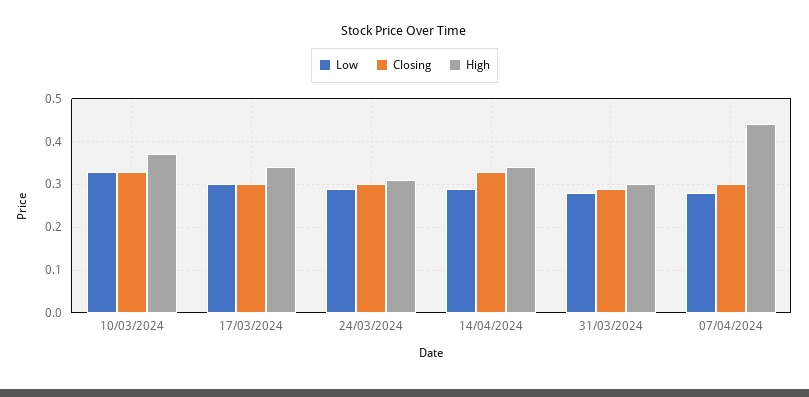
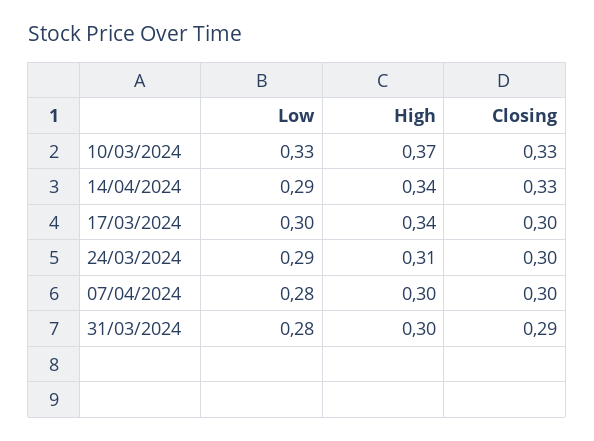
High, 07/04/2024: 0.45 -> 0.3

